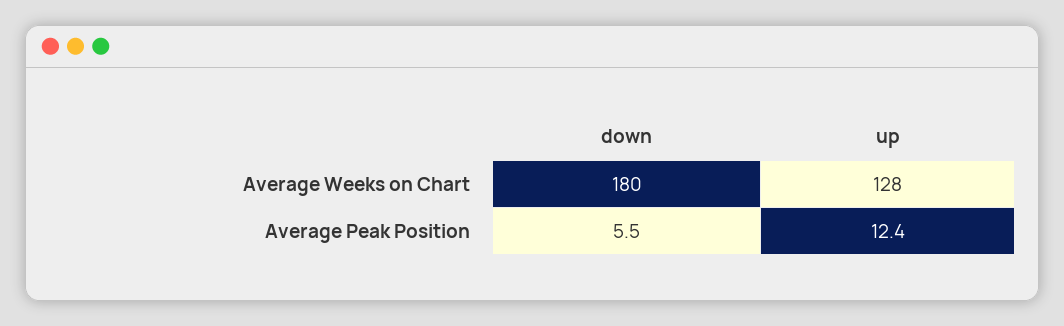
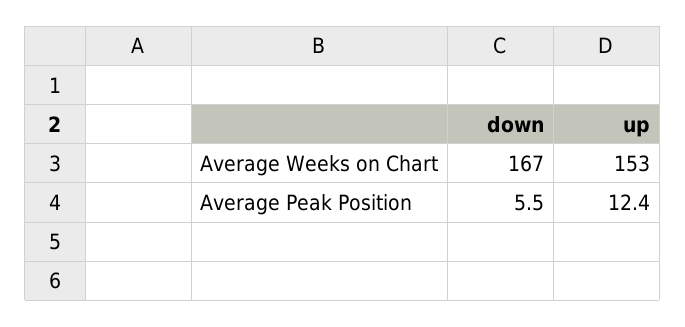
down, Average Weeks on Chart: 180 -> 167
up, Average Weeks on Chart: 128 -> 153

